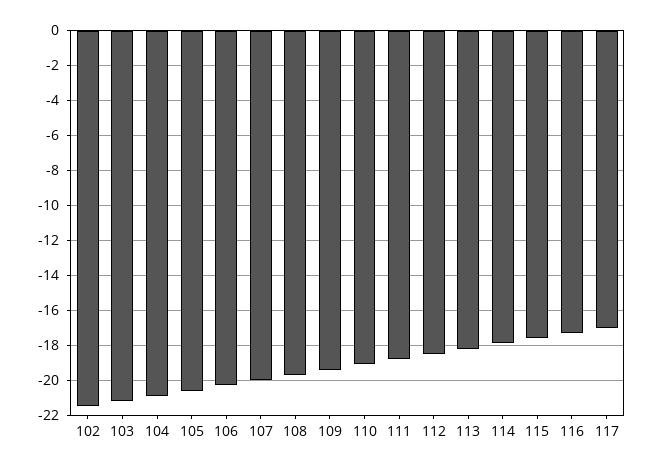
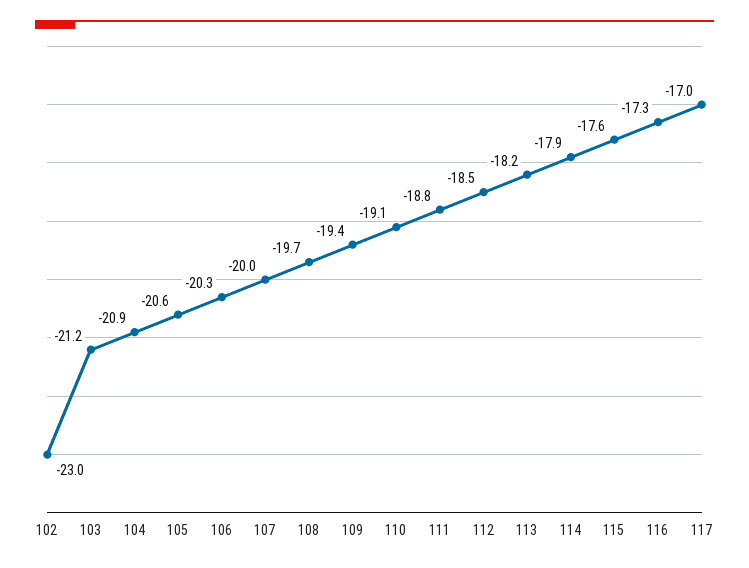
102: -21.5 -> -23

